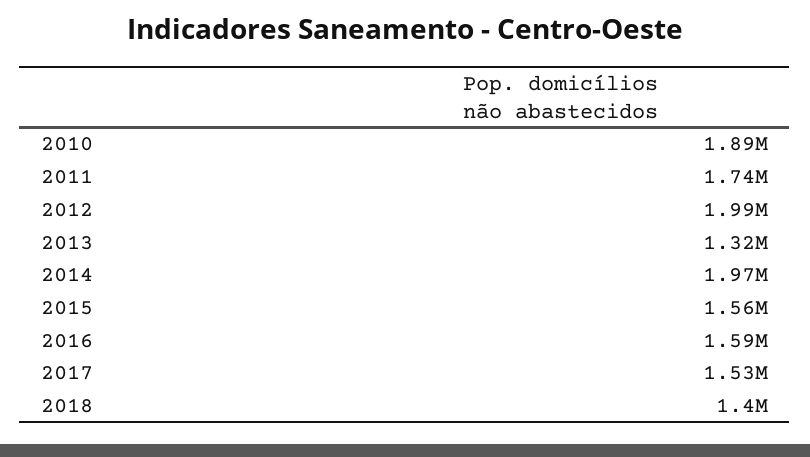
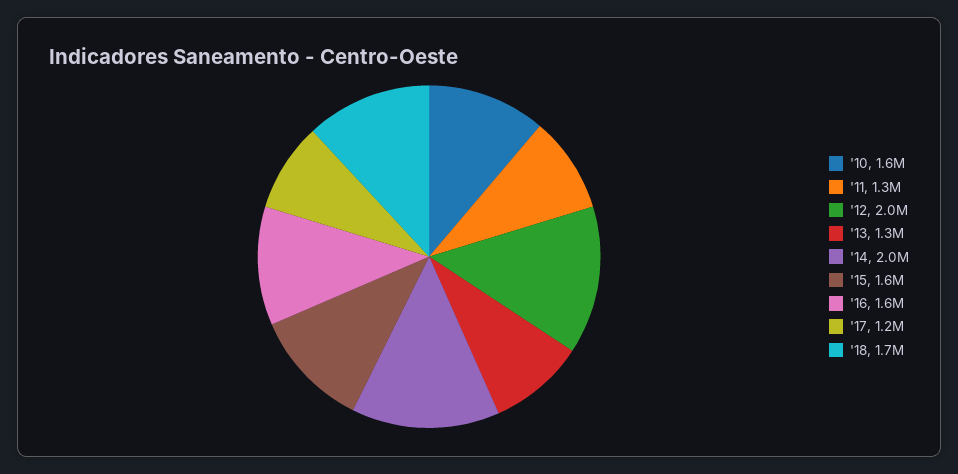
2010: 1890000 -> 1600000
2011: 1740000 -> 1300000
2017: 1530000 -> 1200000
2018: 1400000 -> 1700000

